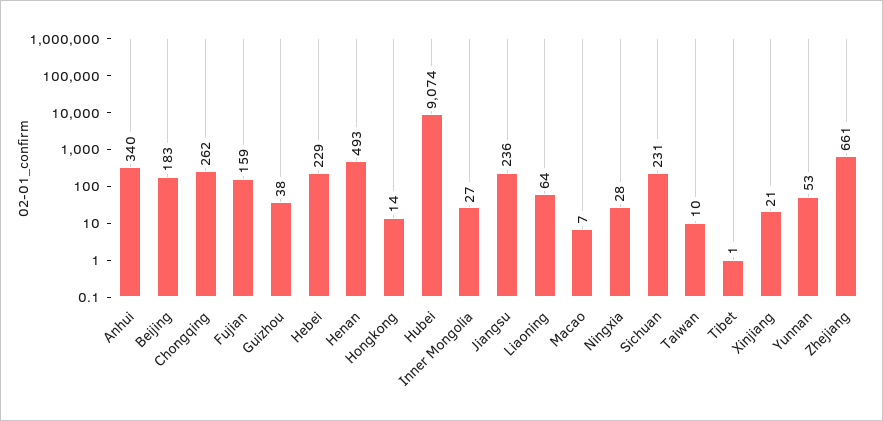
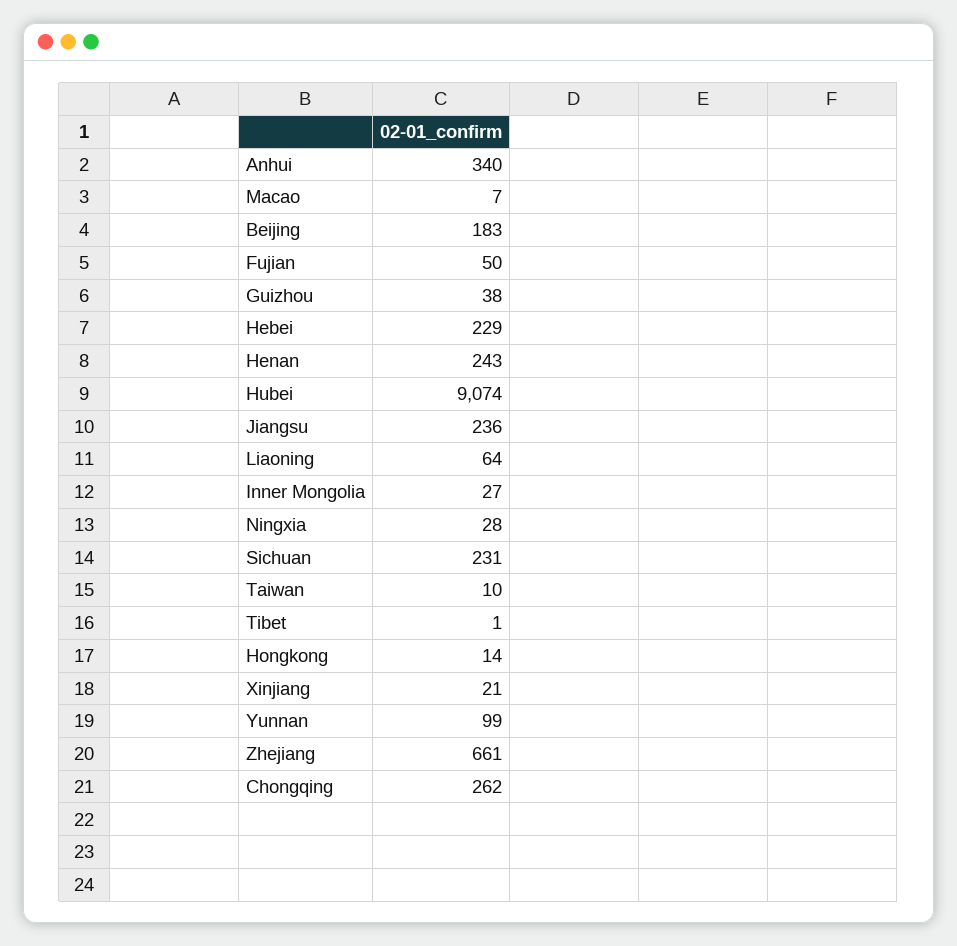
Fujian: 159 -> 50
Henan: 493 -> 243
Yunnan: 53 -> 99

